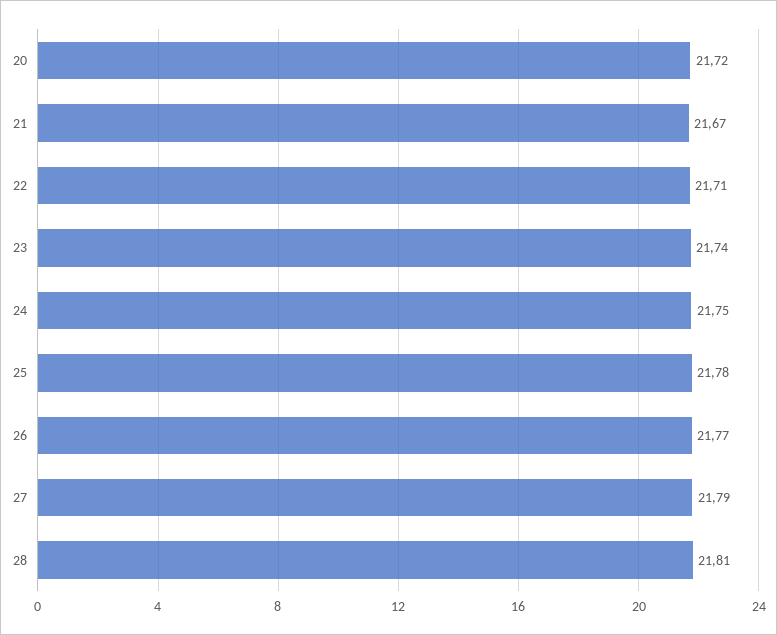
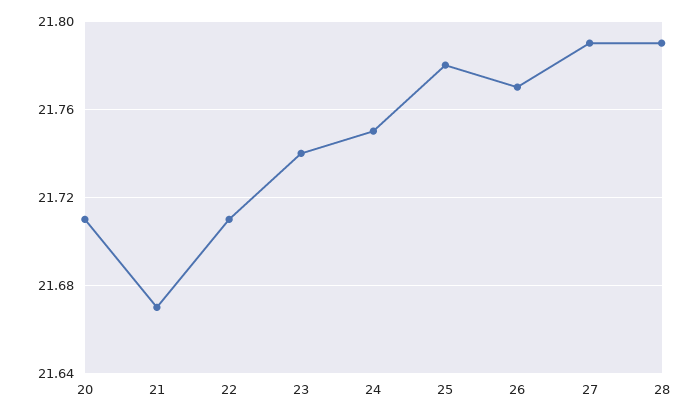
20: 21.72 -> 21.71
28: 21.81 -> 21.79

